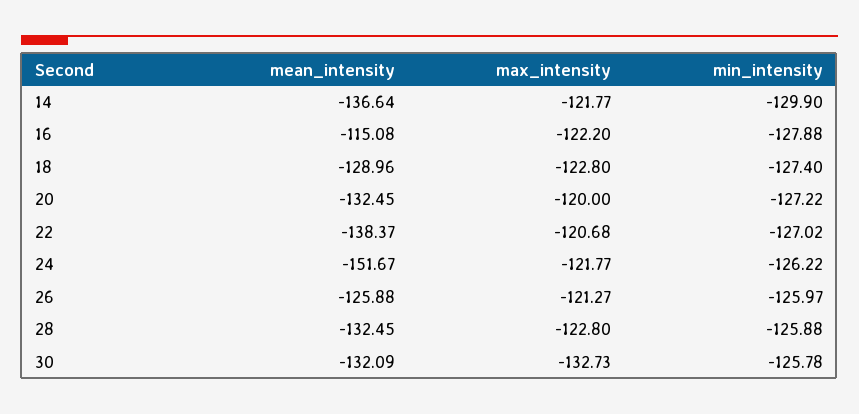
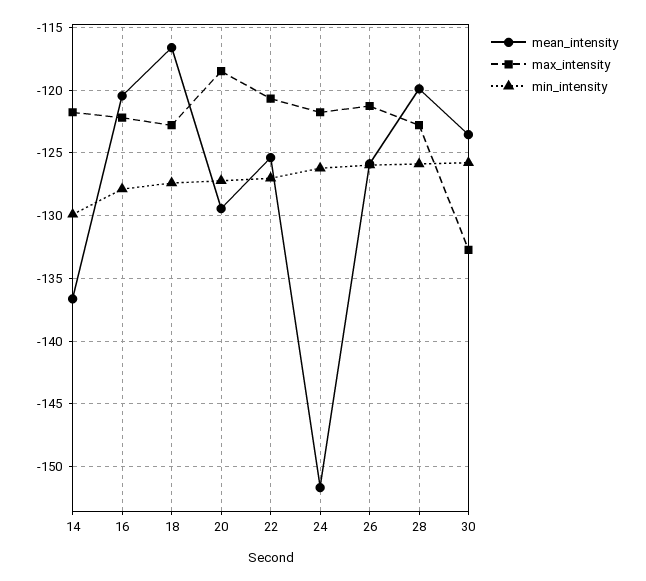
mean_intensity, 16: -115.08 -> -120.5
mean_intensity, 18: -128.96 -> -116.5
mean_intensity, 20: -132.45 -> -129.5
max_intensity, 20: -120 -> -118.5
mean_intensity, 22: -138.37 -> -125.5
mean_intensity, 28: -132.45 -> -120
mean_intensity, 30: -132.09 -> -123.5

